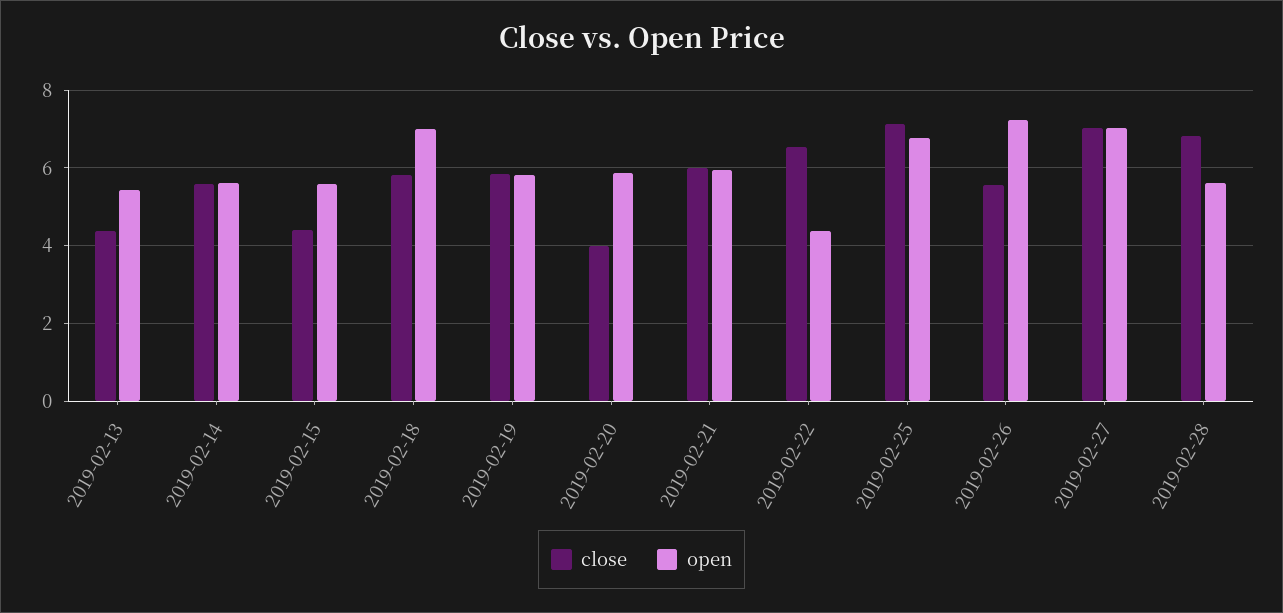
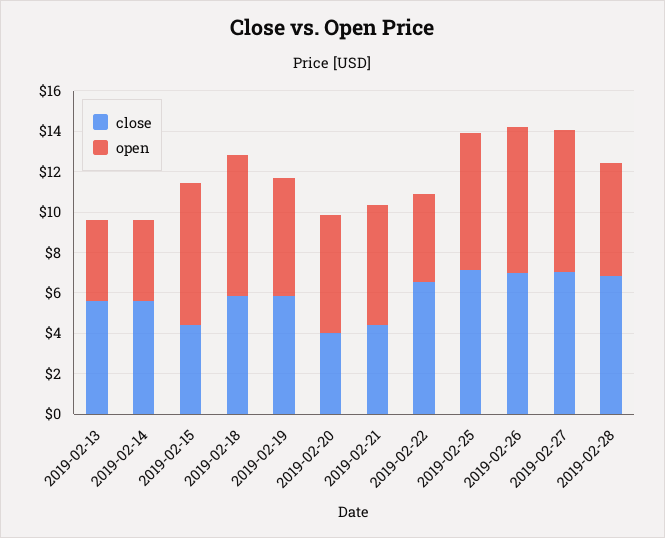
close, 2019-02-13: 4.4 -> 5.5
open, 2019-02-13: 5.4 -> 4
open, 2019-02-14: 5.6 -> 4
open, 2019-02-15: 5.6 -> 7
close, 2019-02-21: 6 -> 4.5
close, 2019-02-26: 5.6 -> 7

